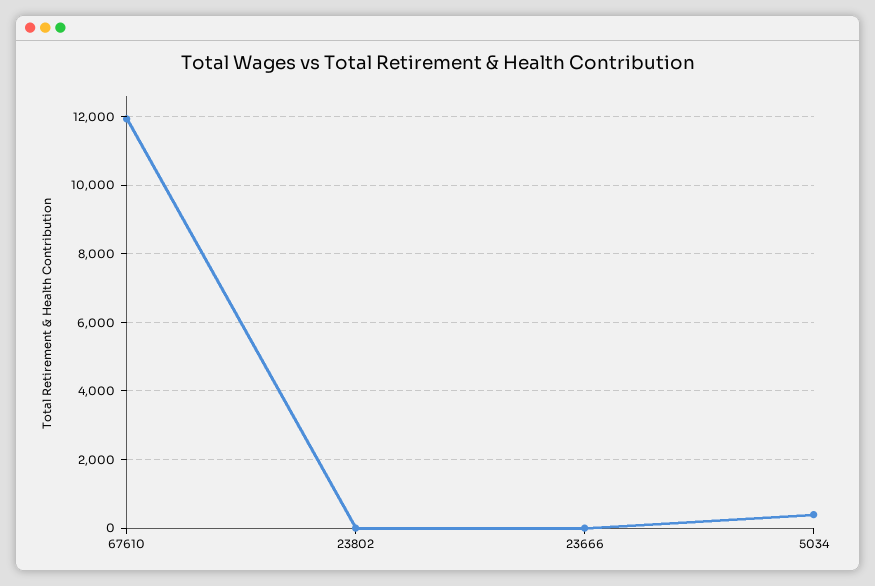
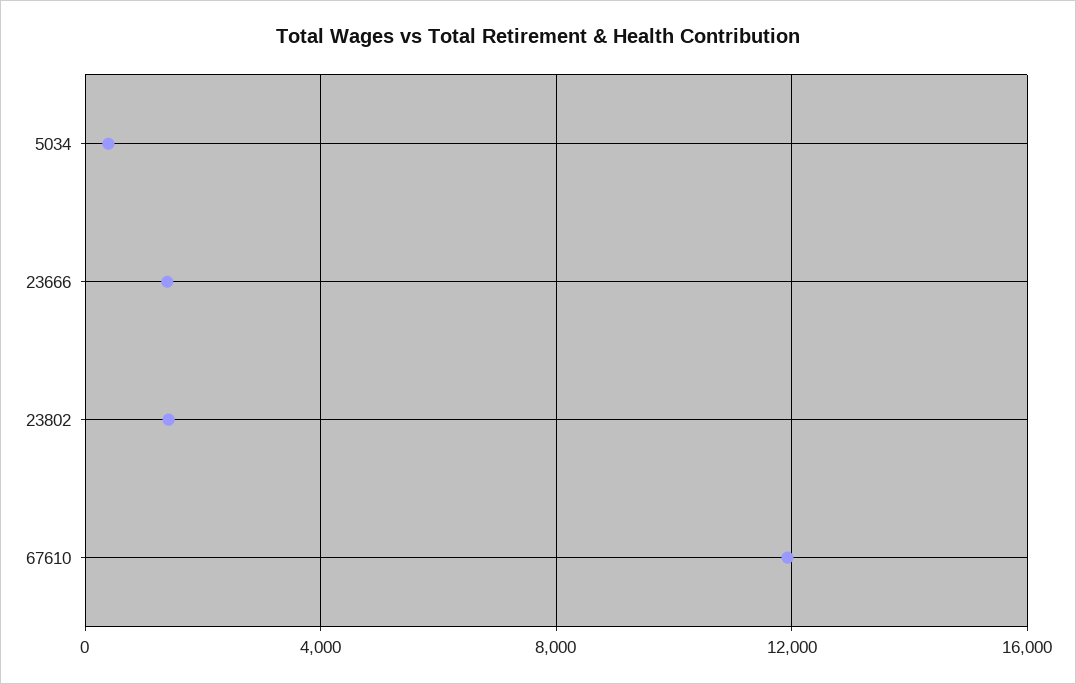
23802: 0 -> 1500
23666: 0 -> 1500

